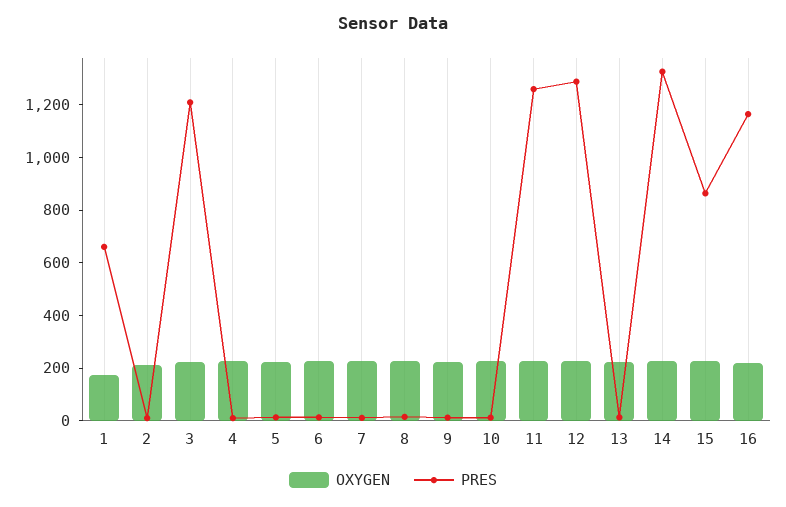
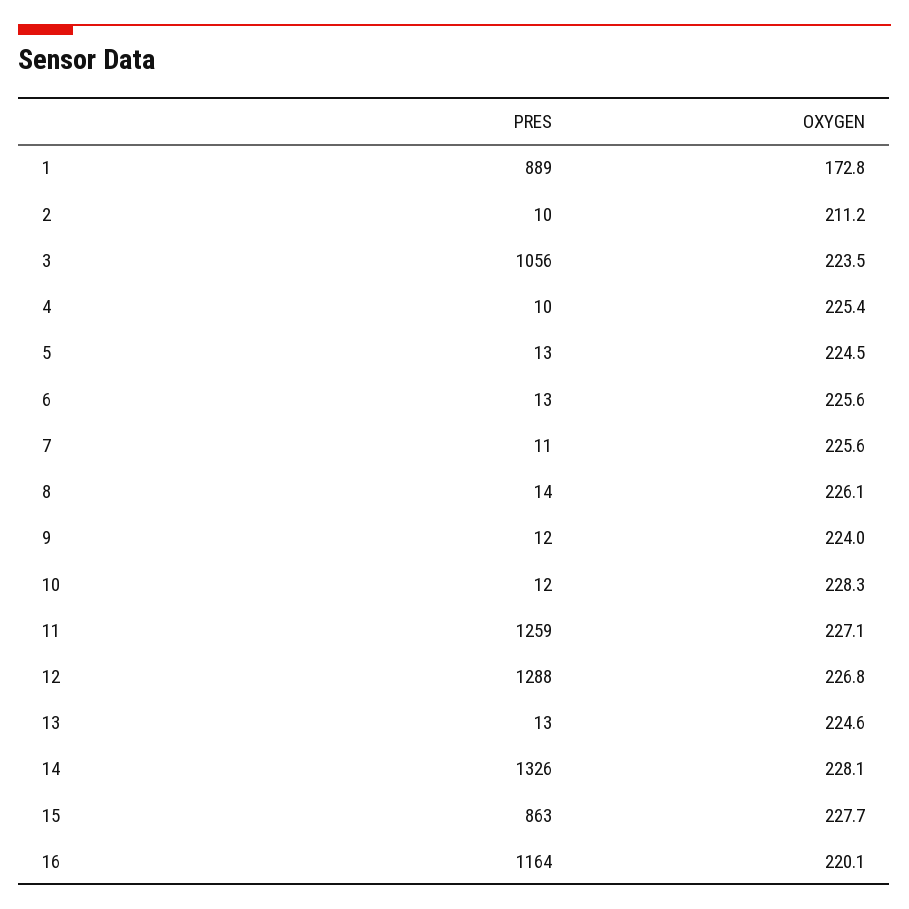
PRES, 1: 650 -> 889
PRES, 3: 1200 -> 1056

